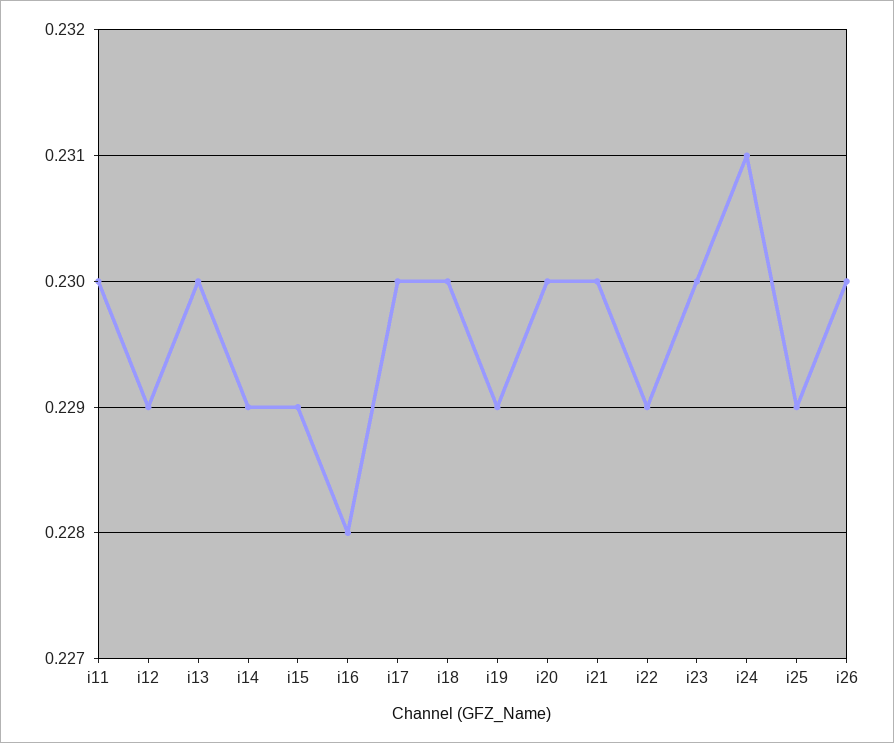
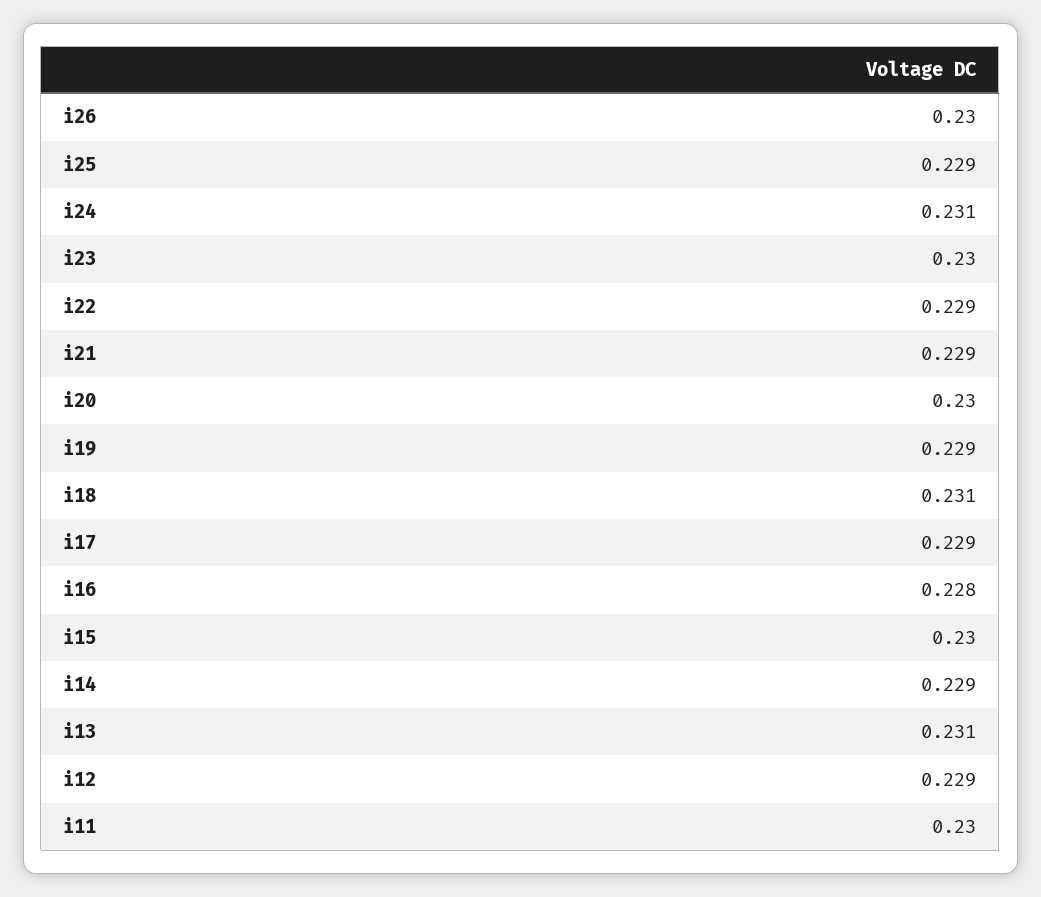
i13: 0.23 -> 0.231
i15: 0.229 -> 0.23
i17: 0.23 -> 0.229
i18: 0.23 -> 0.231
i21: 0.23 -> 0.229

